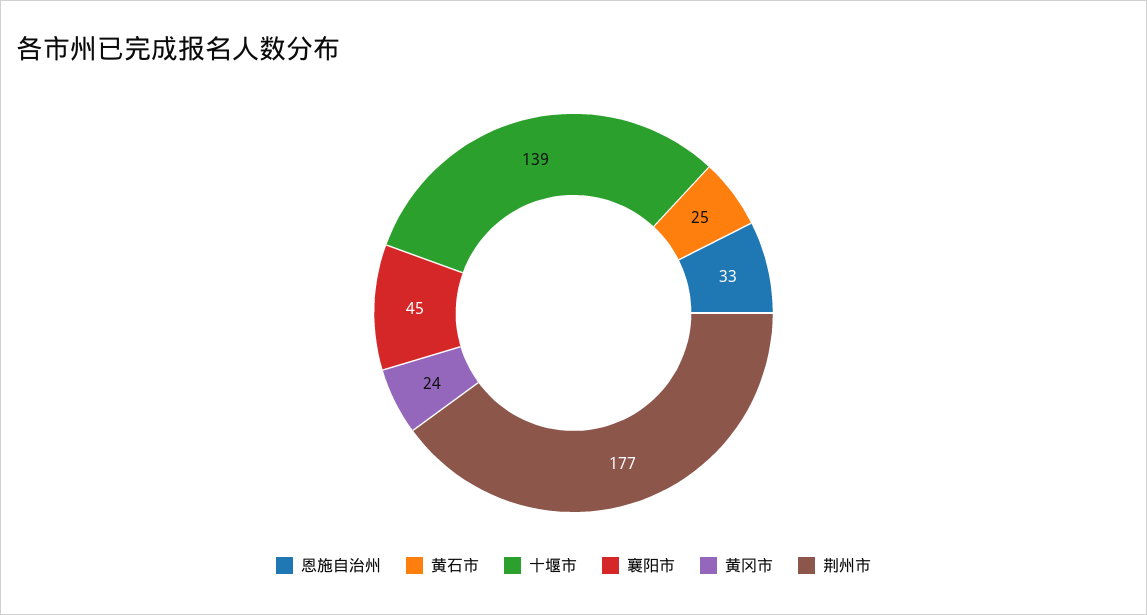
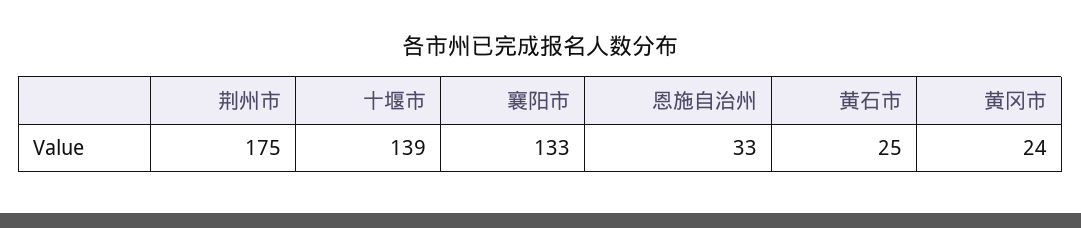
襄阳市: 45 -> 133
荆州市: 177 -> 175

